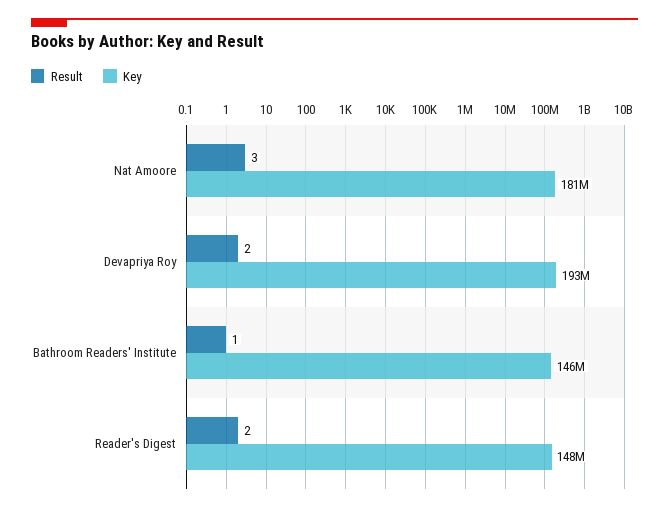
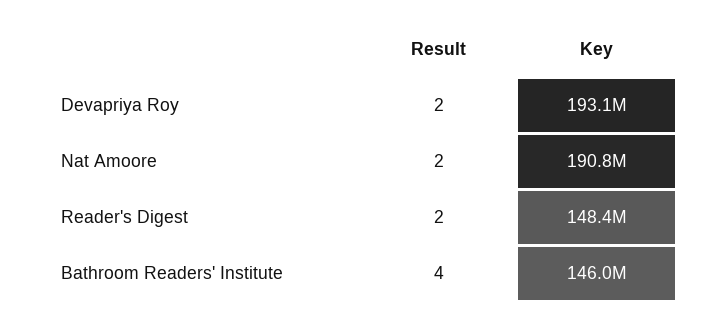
Result, Nat Amoore: 3 -> 2
Key, Nat Amoore: 181000000 -> 190800000
Result, Bathroom Readers' Institute: 1 -> 4

